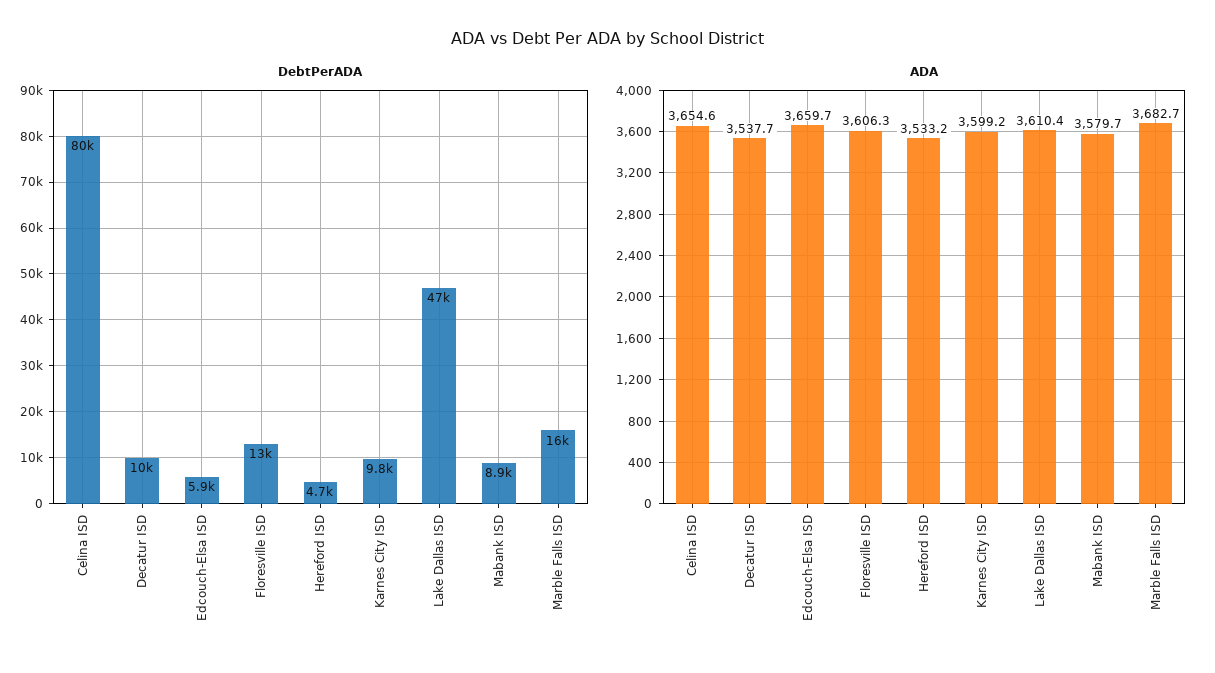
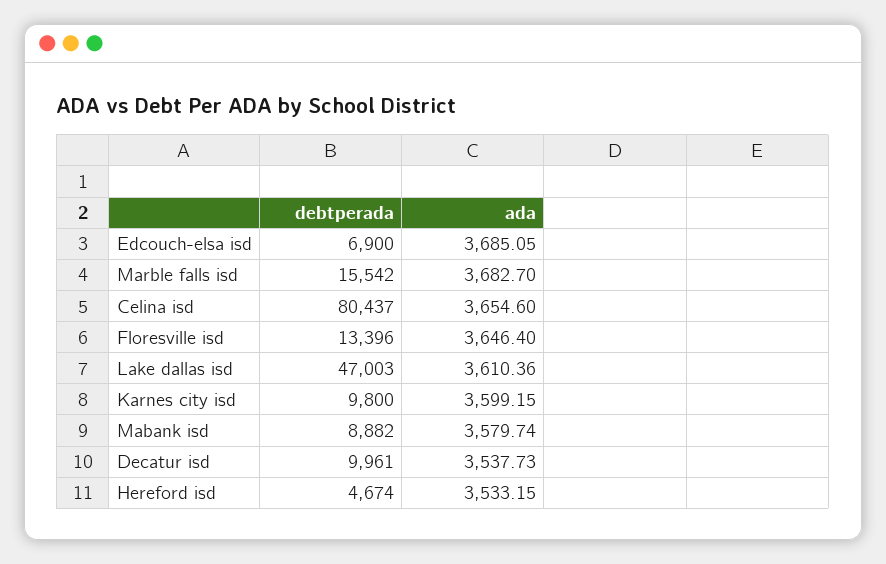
DebtPerADA, Edcouch-Elsa ISD: 5900 -> 6900
ADA, Edcouch-Elsa ISD: 3659.7 -> 3685.05
ADA, Floresville ISD: 3606.3 -> 3646.4

